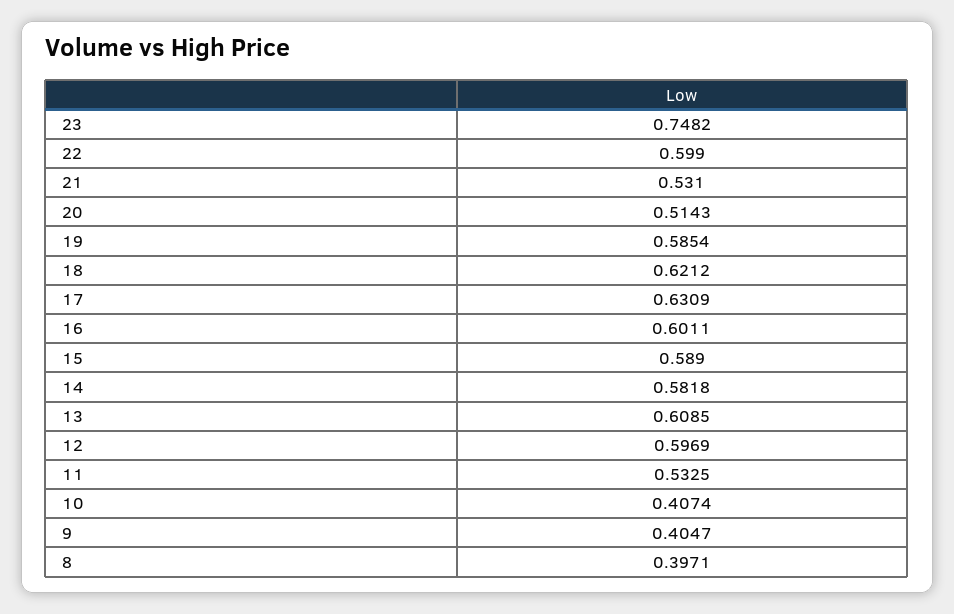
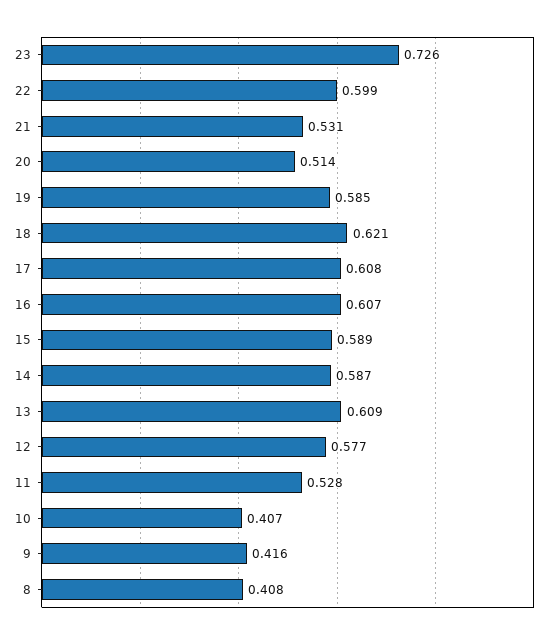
23: 0.7482 -> 0.726
17: 0.6309 -> 0.608
16: 0.6011 -> 0.607
14: 0.5818 -> 0.587
12: 0.5969 -> 0.577
11: 0.5325 -> 0.528
9: 0.4047 -> 0.416
8: 0.3971 -> 0.408

